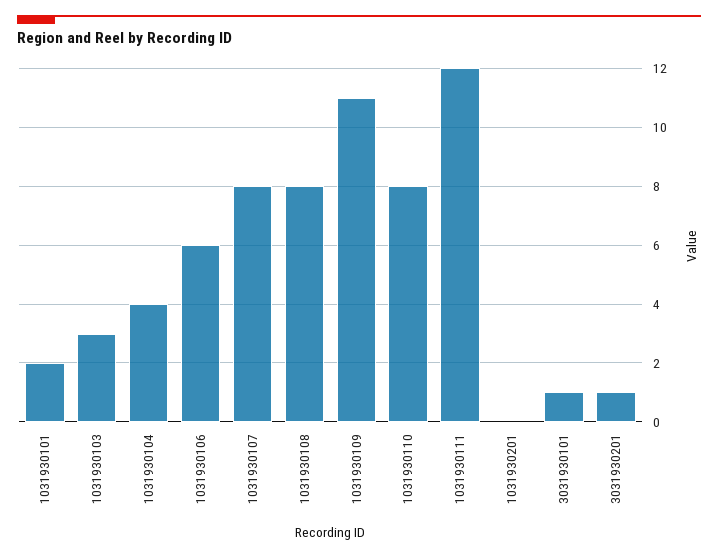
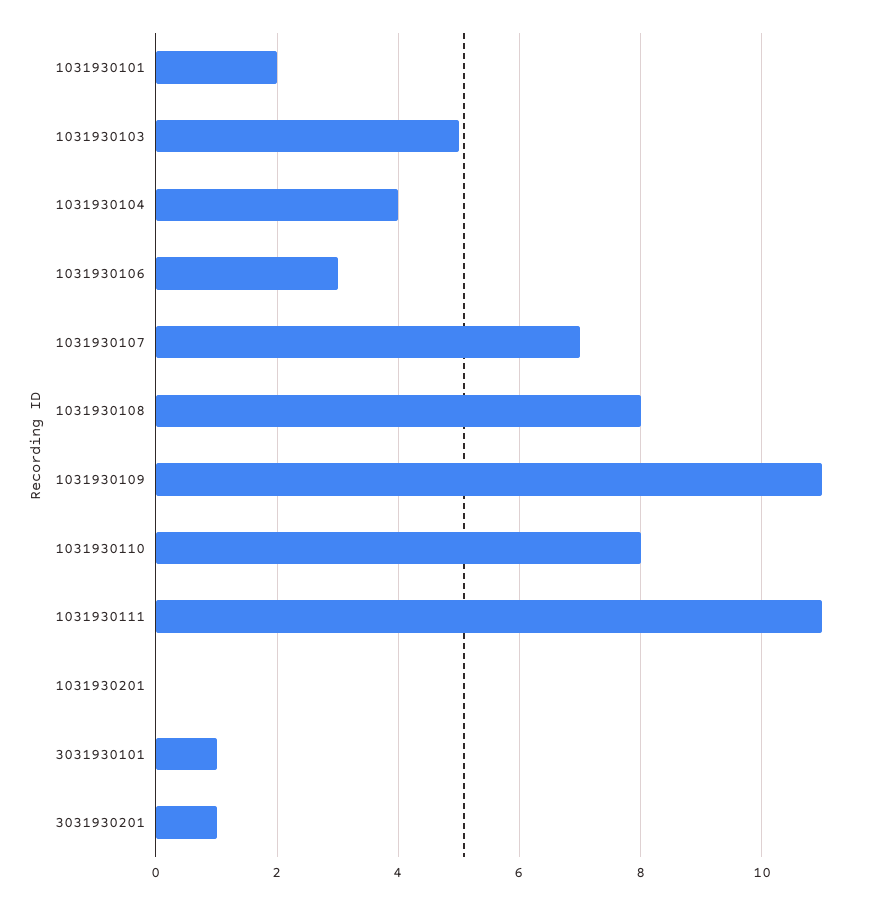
1031930103: 3 -> 5
1031930106: 6 -> 3
1031930107: 8 -> 7
1031930111: 12 -> 11

